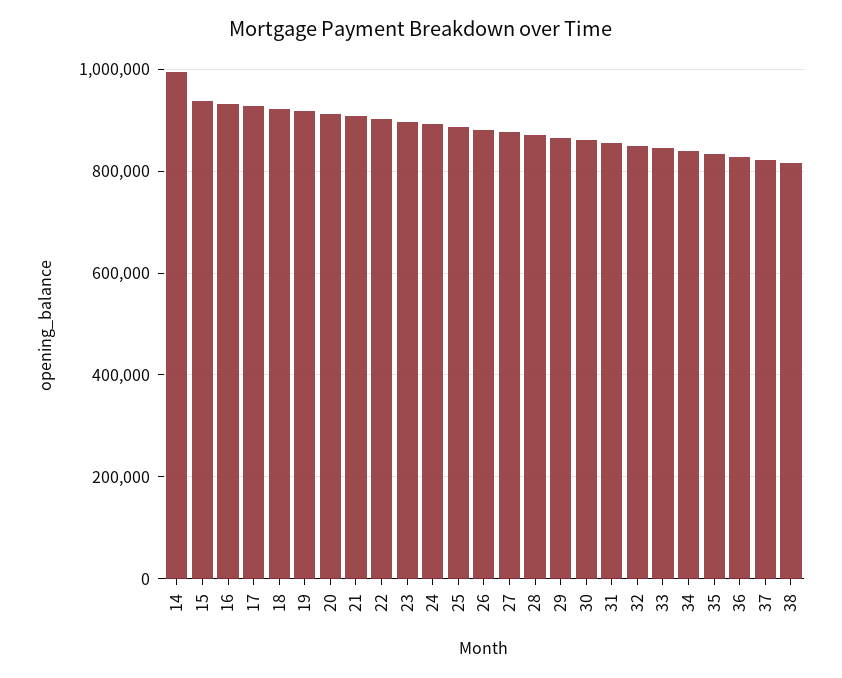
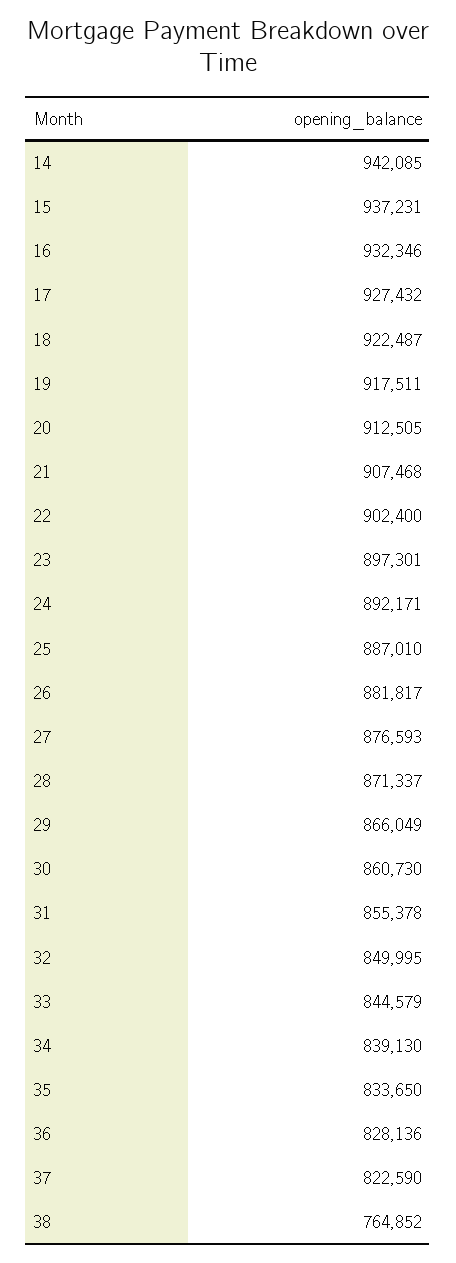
14: 1000000 -> 942085
38: 820000 -> 764852

